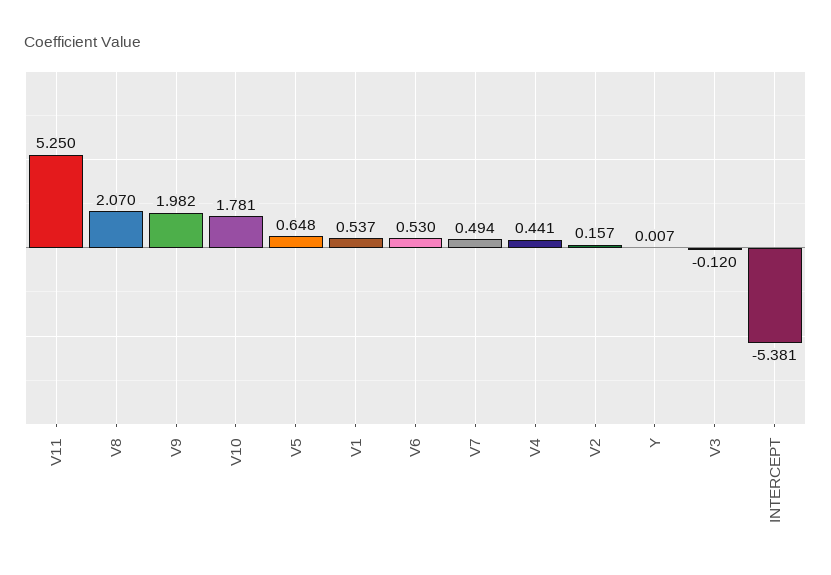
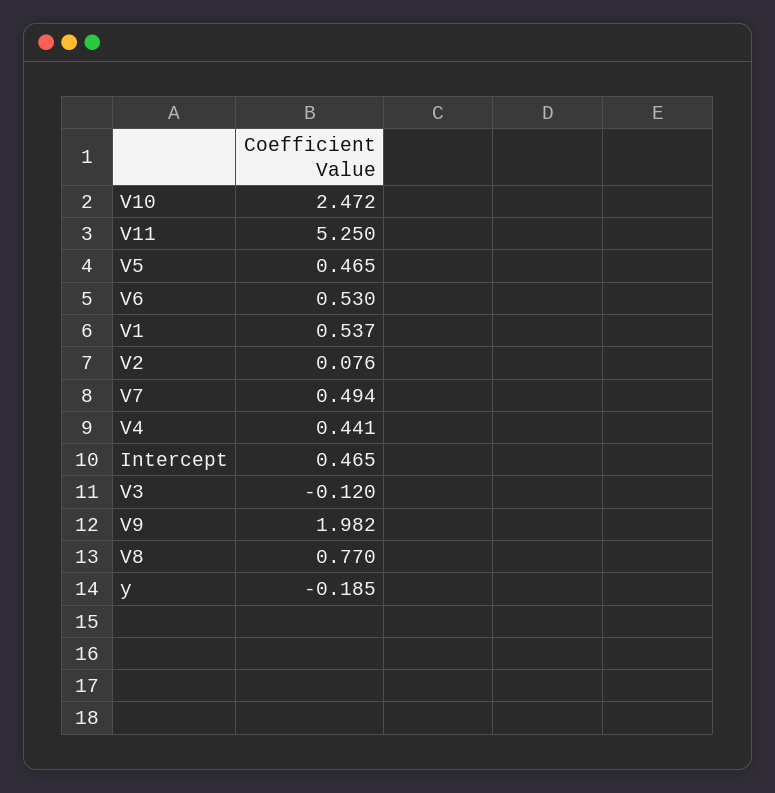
V8: 2.07 -> 0.77
V10: 1.781 -> 2.472
V5: 0.648 -> 0.465
V2: 0.157 -> 0.076
Y: 0.007 -> -0.185
INTERCEPT: -5.381 -> 0.465

